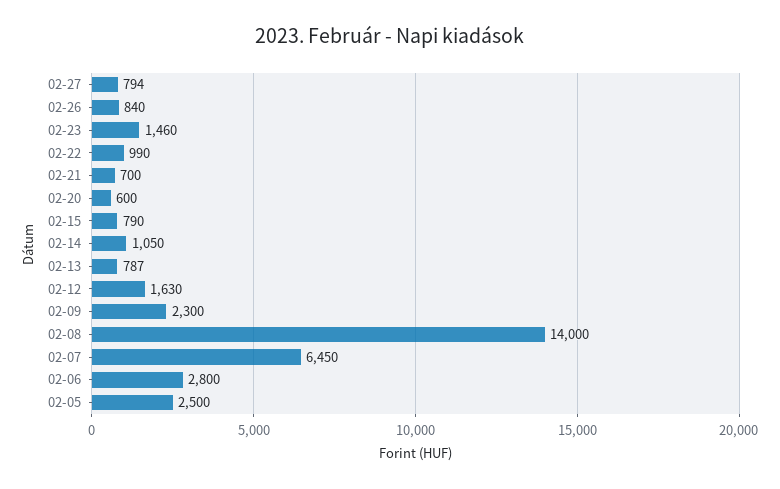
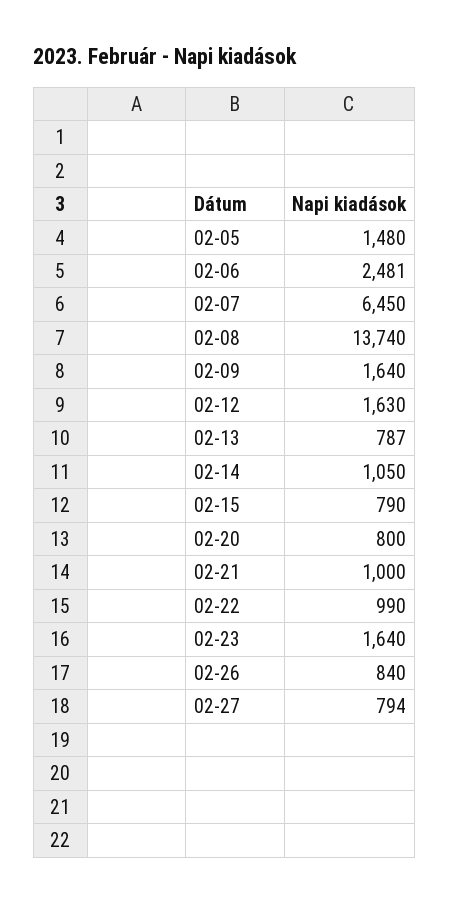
02-23: 1460 -> 1640
02-21: 700 -> 1000
02-20: 600 -> 800
02-09: 2300 -> 1640
02-08: 14000 -> 13740
02-06: 2800 -> 2481
02-05: 2500 -> 1480

